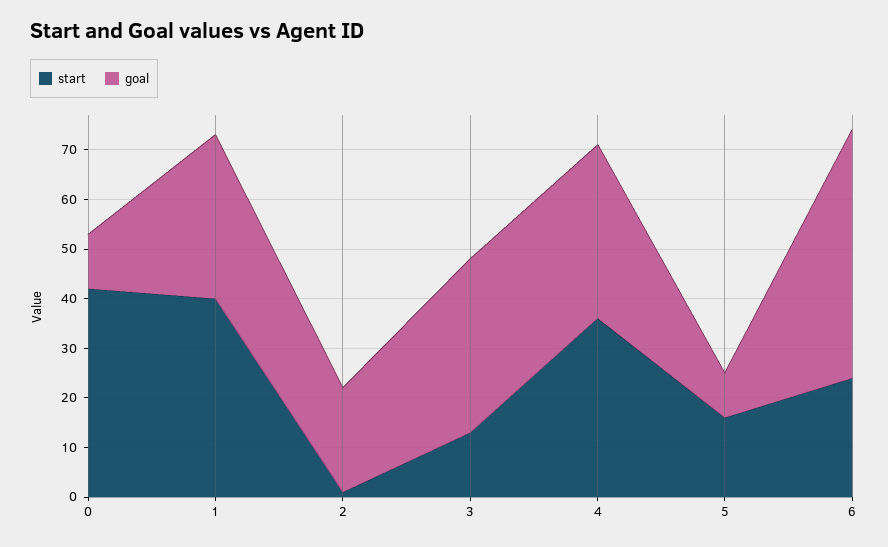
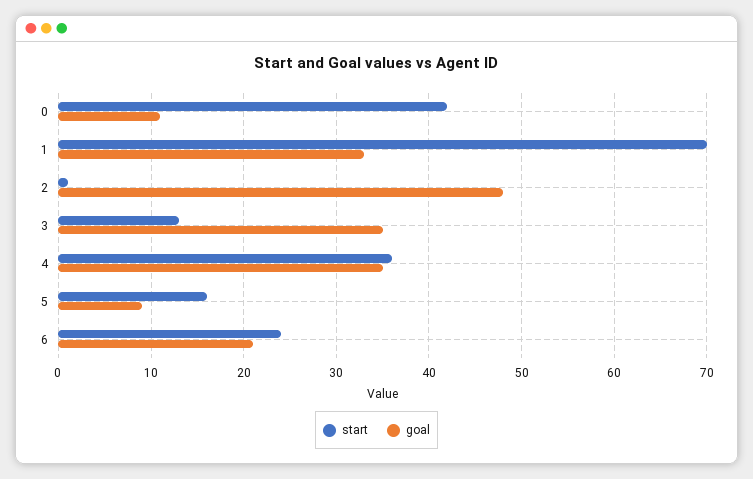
start, 1: 40 -> 70
goal, 2: 20 -> 48
goal, 6: 50 -> 21

